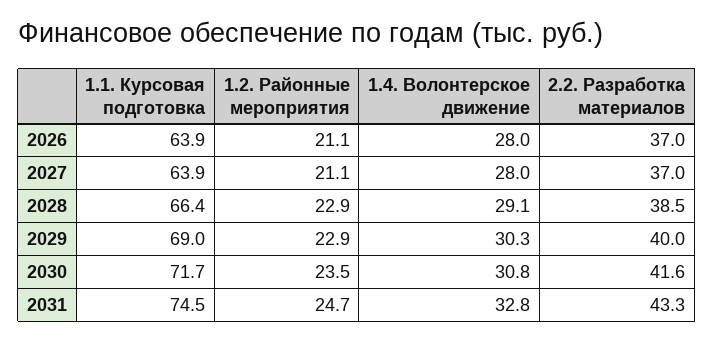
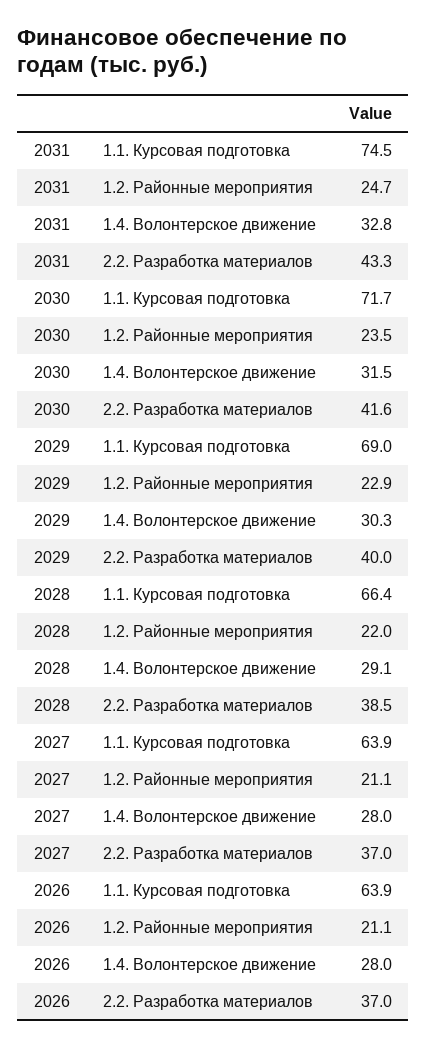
1.2. Районные мероприятия, 2028: 22.9 -> 22
1.4. Волонтерское движение, 2030: 30.8 -> 31.5

